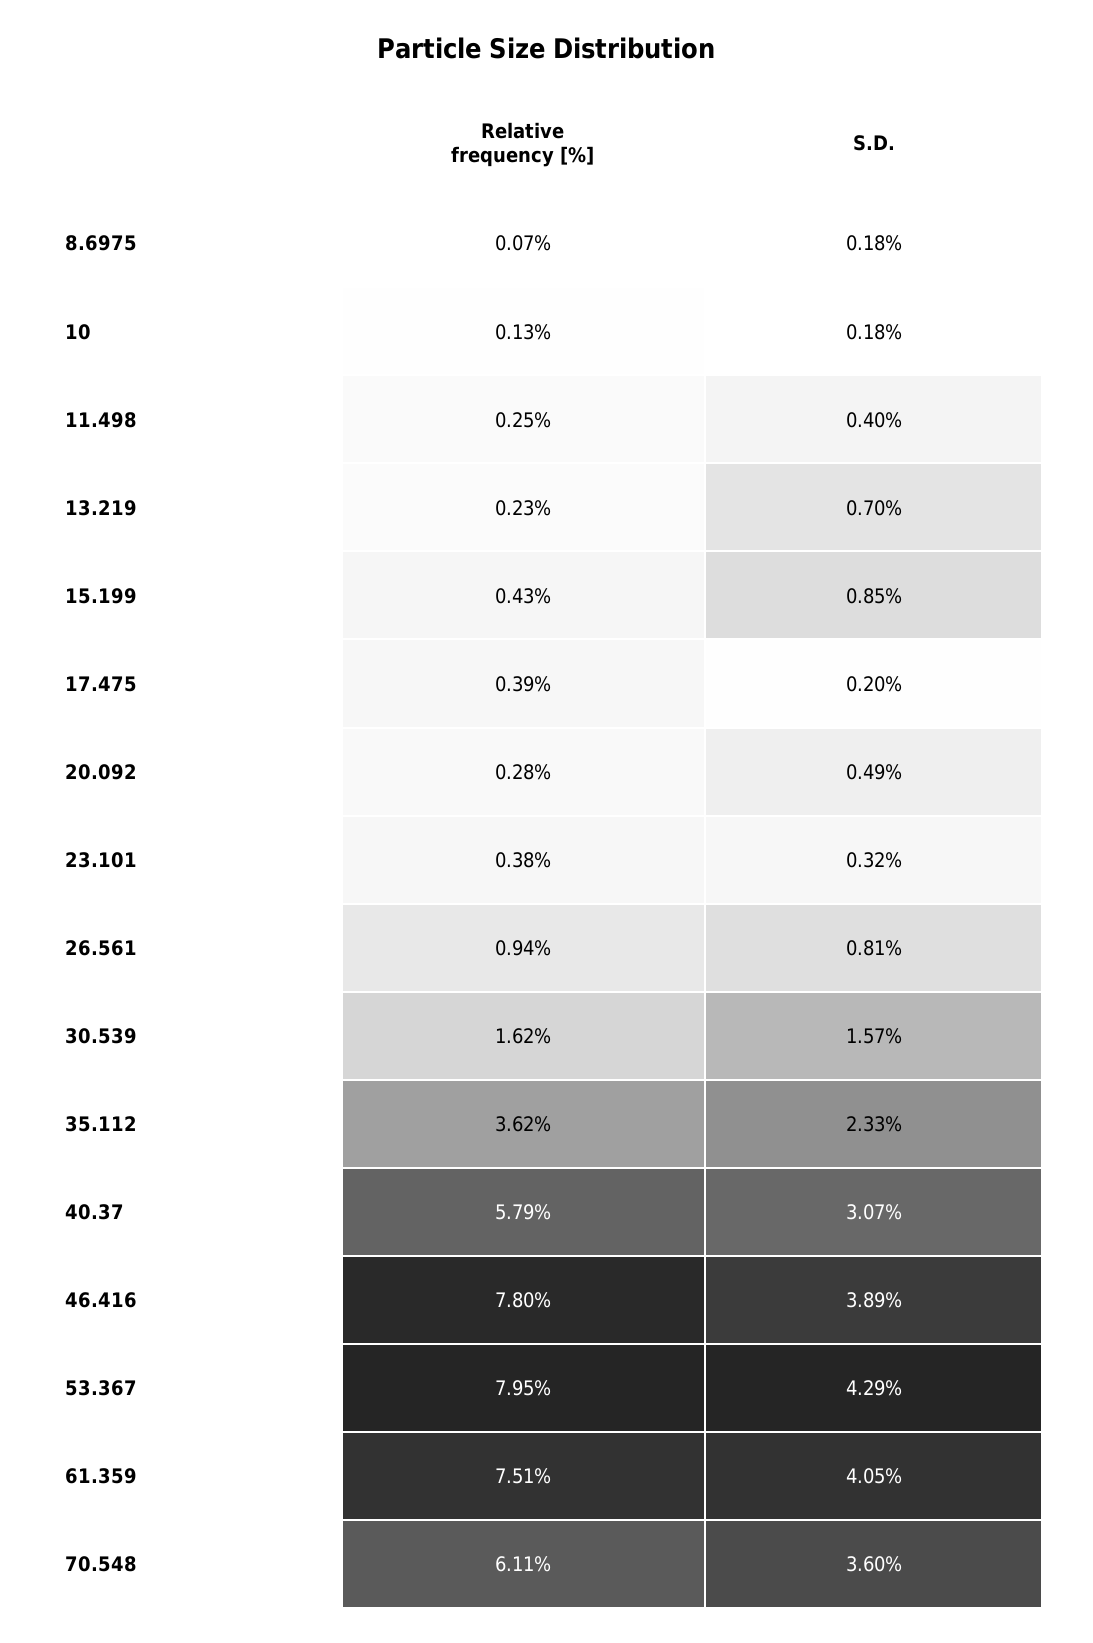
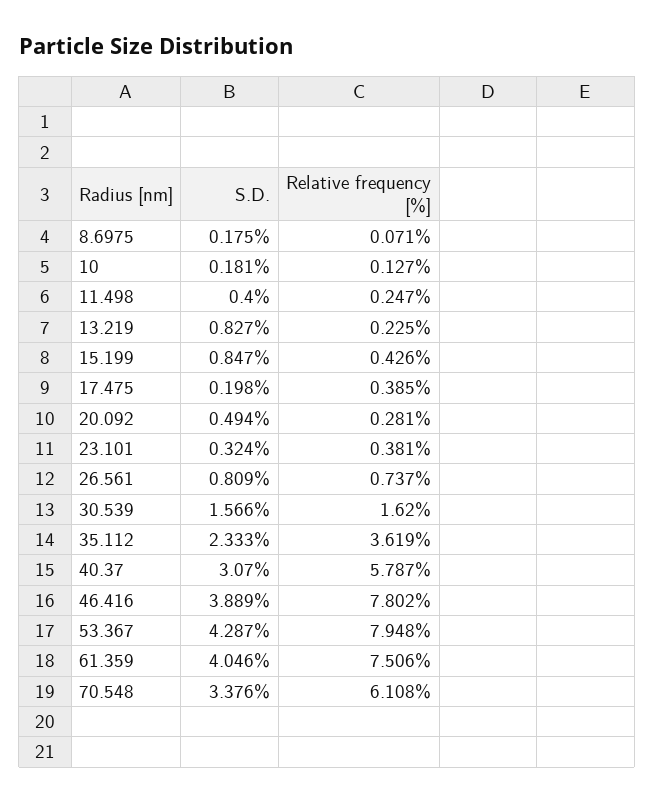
S.D., 13.219: 0.7 -> 0.827
Relative frequency [%], 26.561: 0.94 -> 0.737
S.D., 70.548: 3.6 -> 3.376

